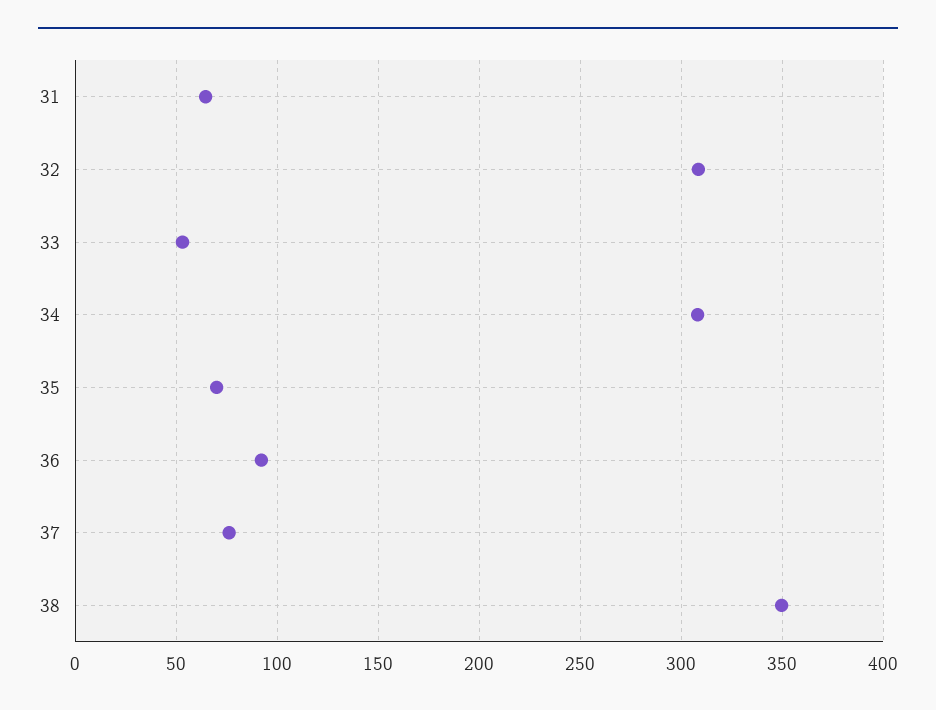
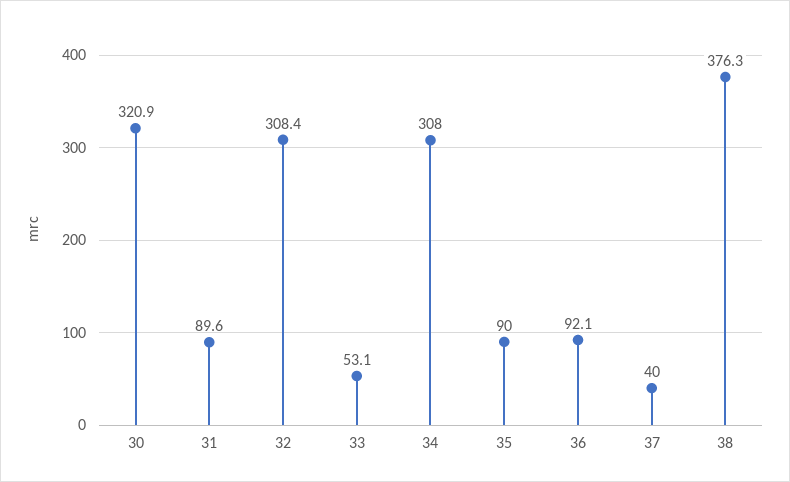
31: 65 -> 89.6
35: 70 -> 90
37: 75 -> 40
38: 350 -> 376.3
30: none -> 320.9

